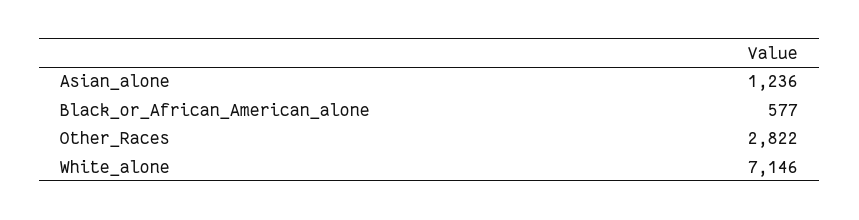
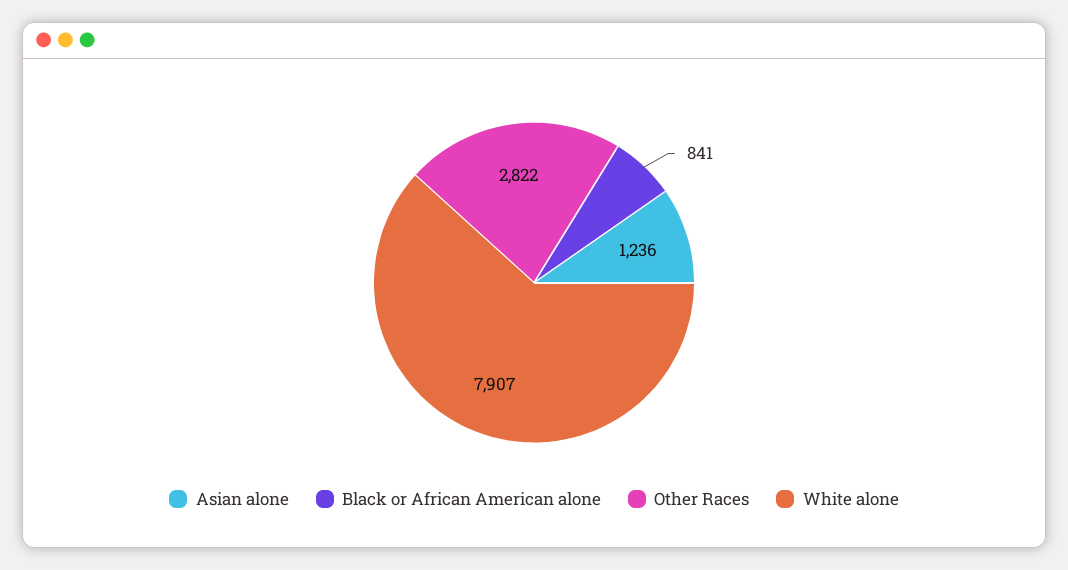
Black_or_African_American_alone: 577 -> 841
White_alone: 7146 -> 7907

